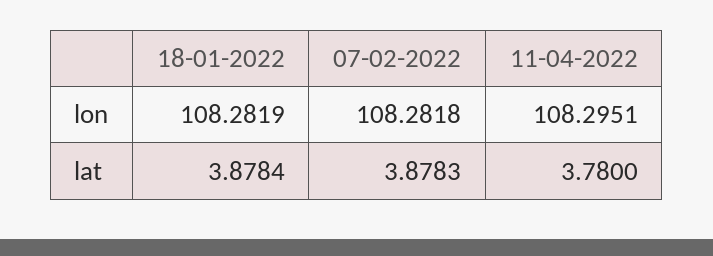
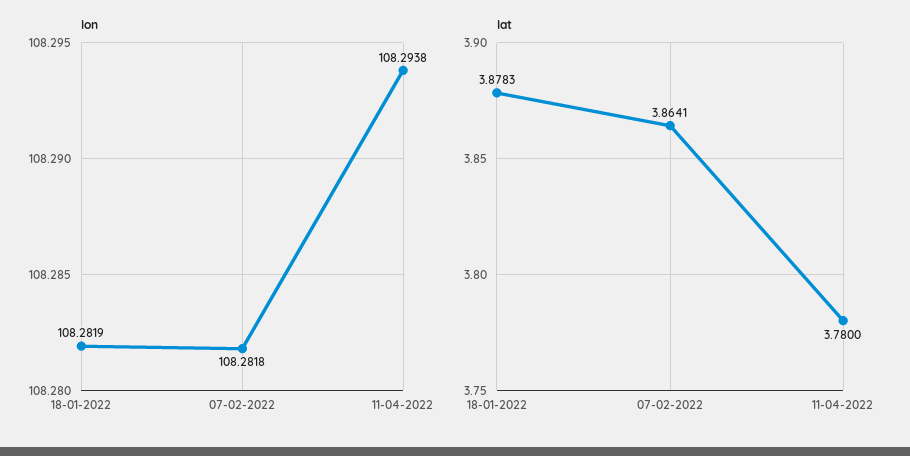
lon, 11-04-2022: 108.2951 -> 108.2938
lat, 18-01-2022: 3.8784 -> 3.8783
lat, 07-02-2022: 3.8783 -> 3.8641

